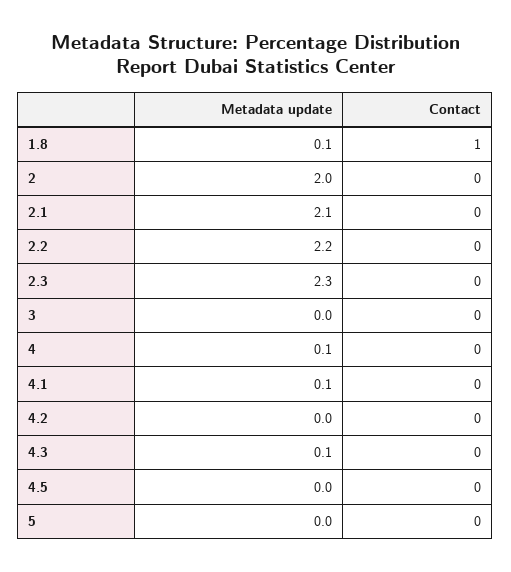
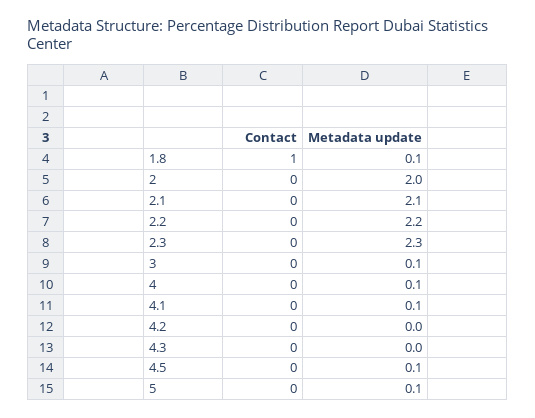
Metadata update, 3: 0 -> 0.1
Metadata update, 4.3: 0.1 -> 0
Metadata update, 4.5: 0 -> 0.1
Metadata update, 5: 0 -> 0.1

